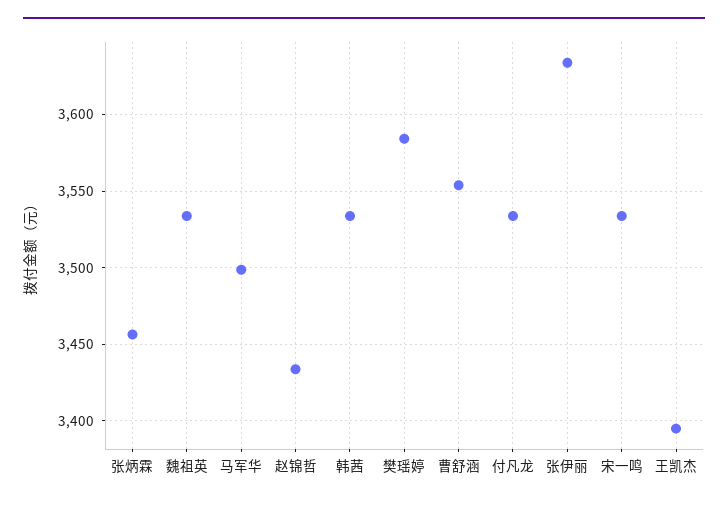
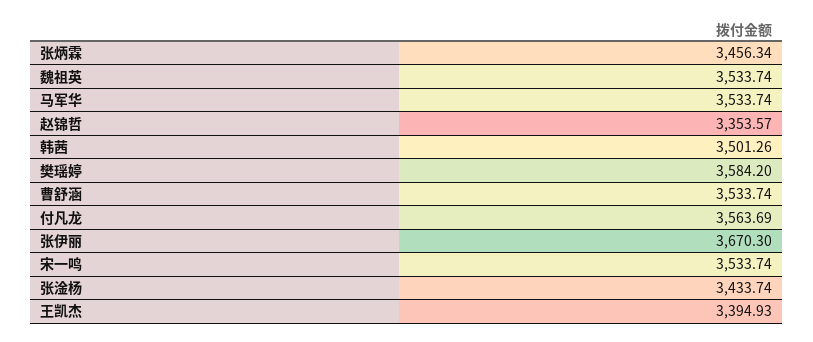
马军华: 3500 -> 3533.74
赵锦哲: 3435 -> 3353.57
韩茜: 3535 -> 3501.26
曹舒涵: 3555 -> 3533.74
付凡龙: 3535 -> 3563.69
张伊丽: 3635 -> 3670.3
张淦杨: none -> 3433.74

